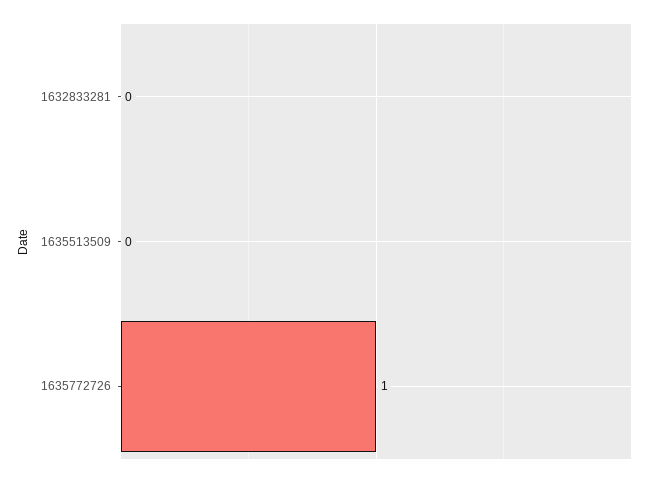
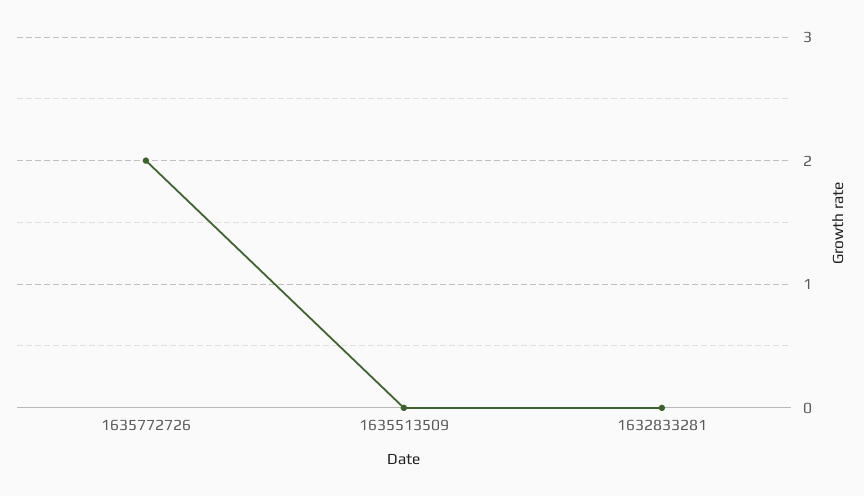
1635772726: 1 -> 2

